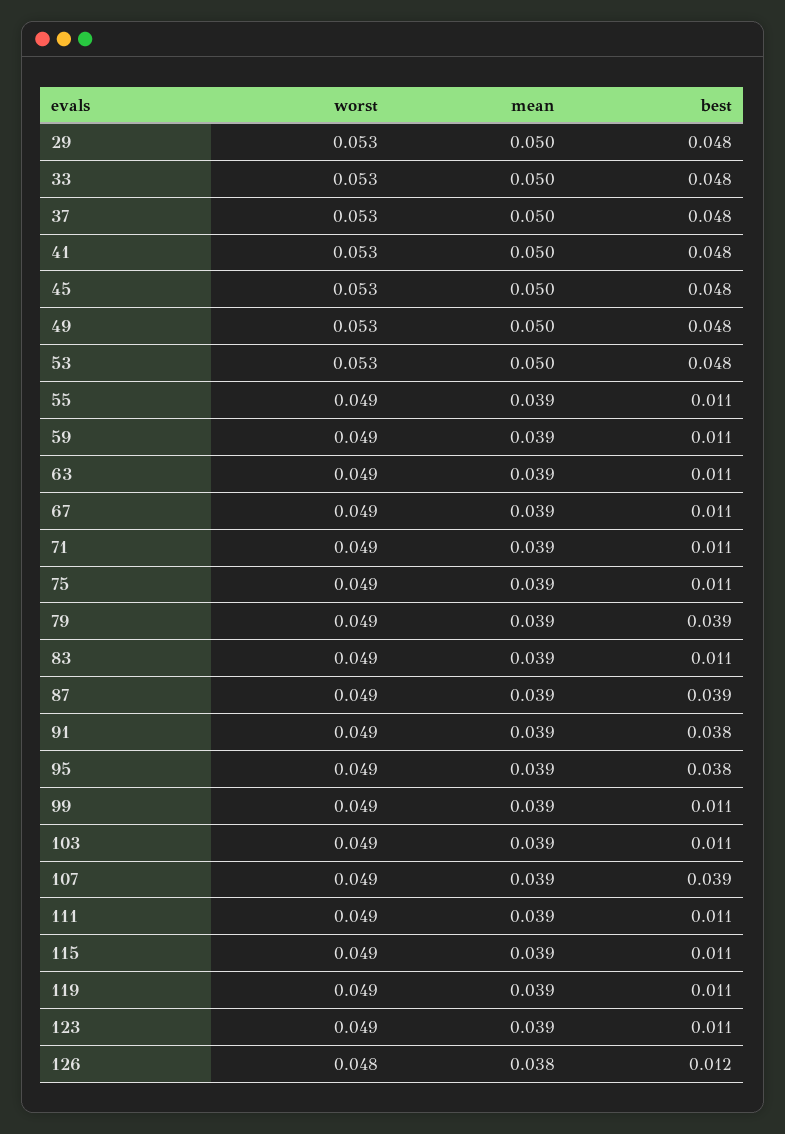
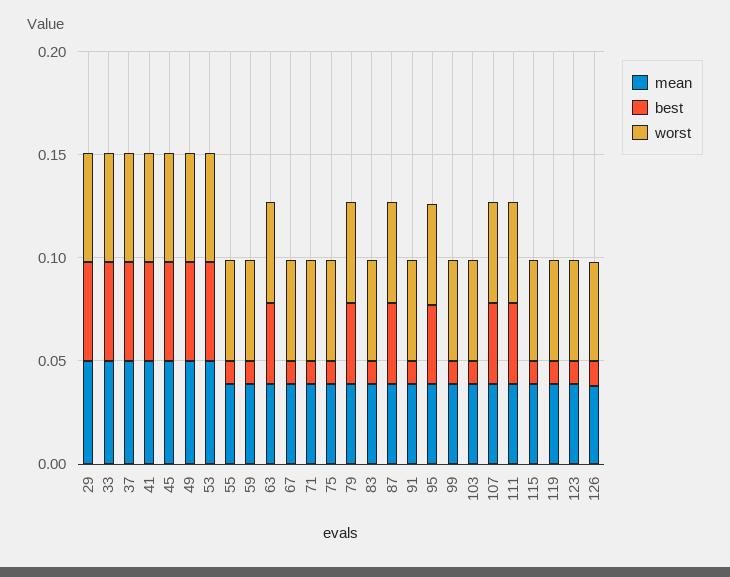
best, 63: 0.011 -> 0.04
best, 91: 0.038 -> 0.01
best, 111: 0.011 -> 0.04

